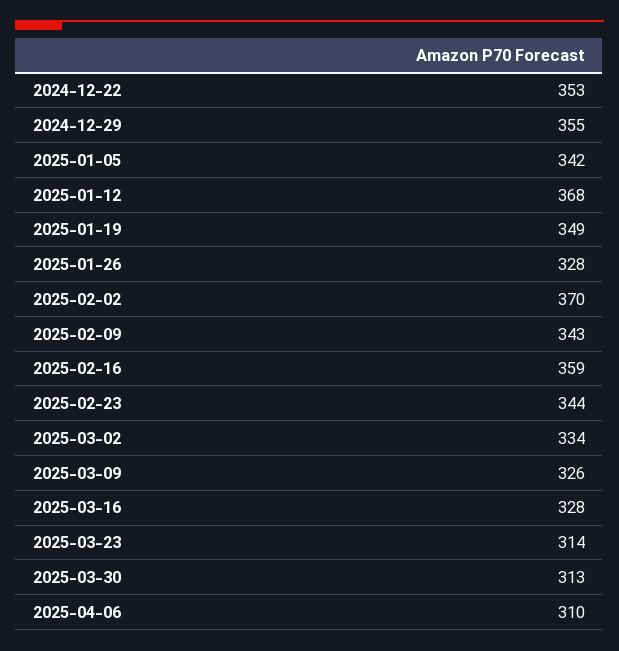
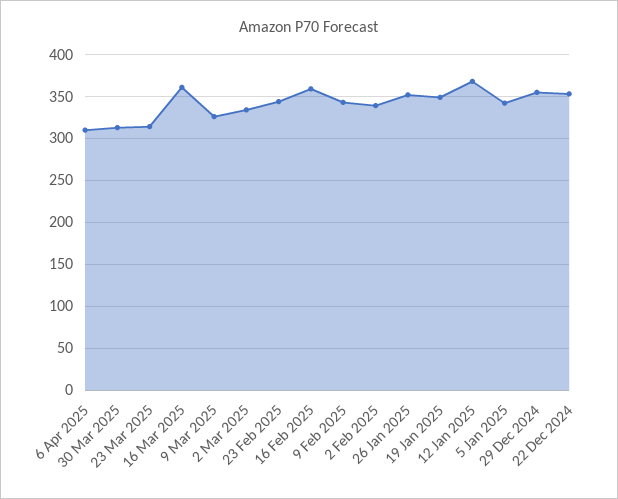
2025-01-26: 328 -> 350
2025-02-02: 370 -> 340
2025-03-16: 328 -> 360

